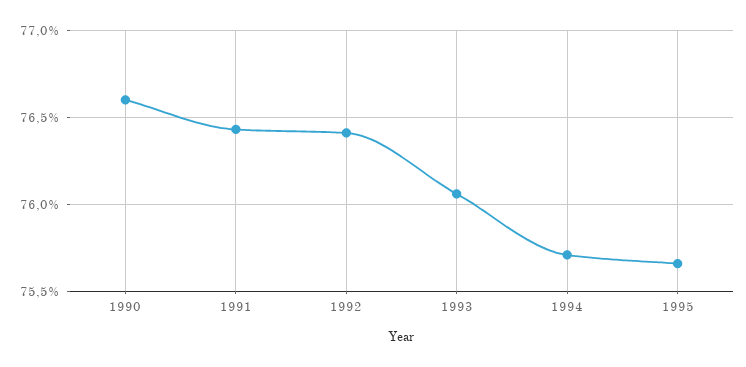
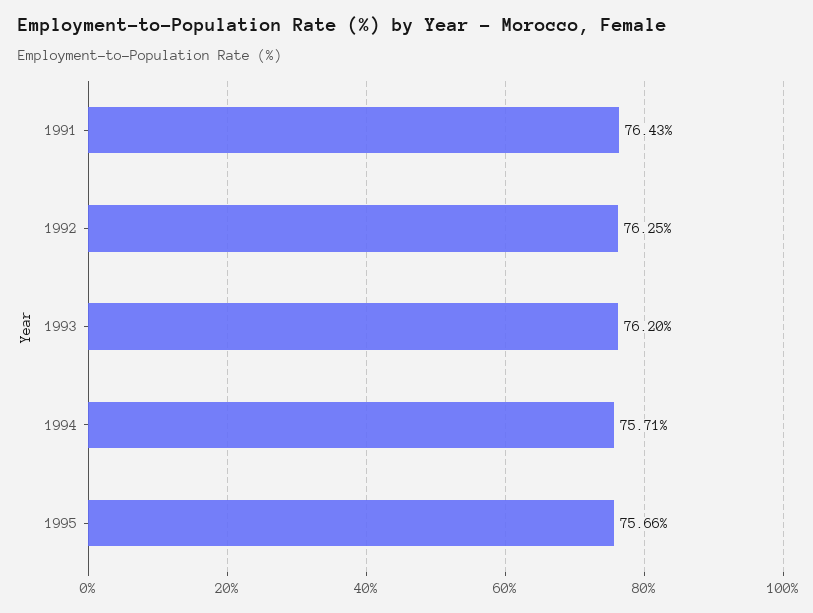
1990: 76.6 -> none
1992: 76.4 -> 76.25
1993: 76.05 -> 76.2

